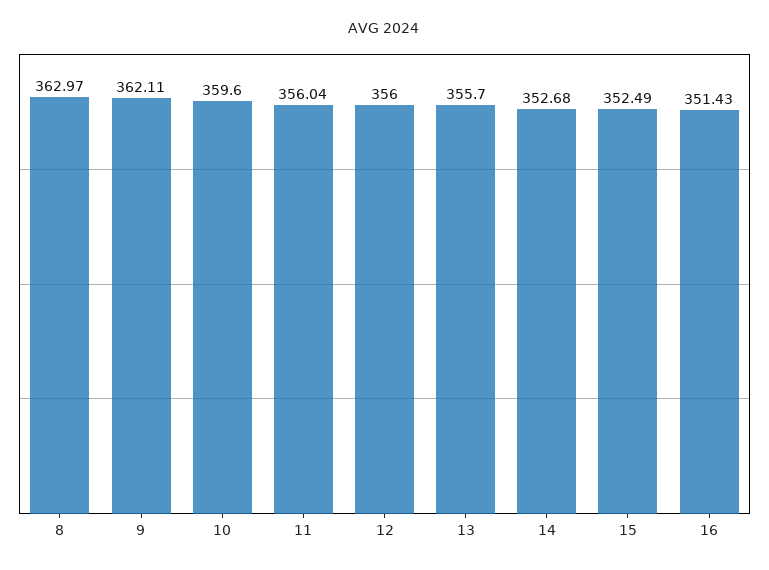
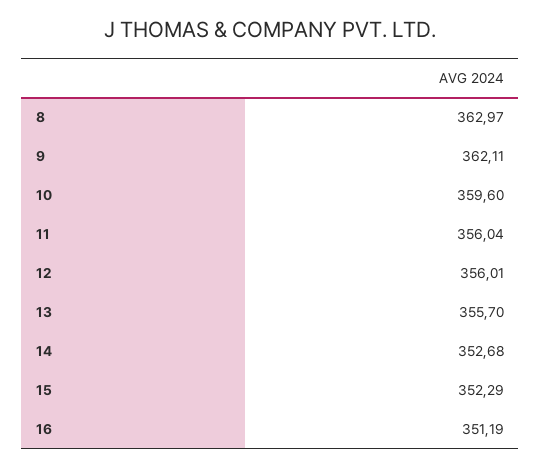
12: 356 -> 356.01
15: 352.49 -> 352.29
16: 351.43 -> 351.19

